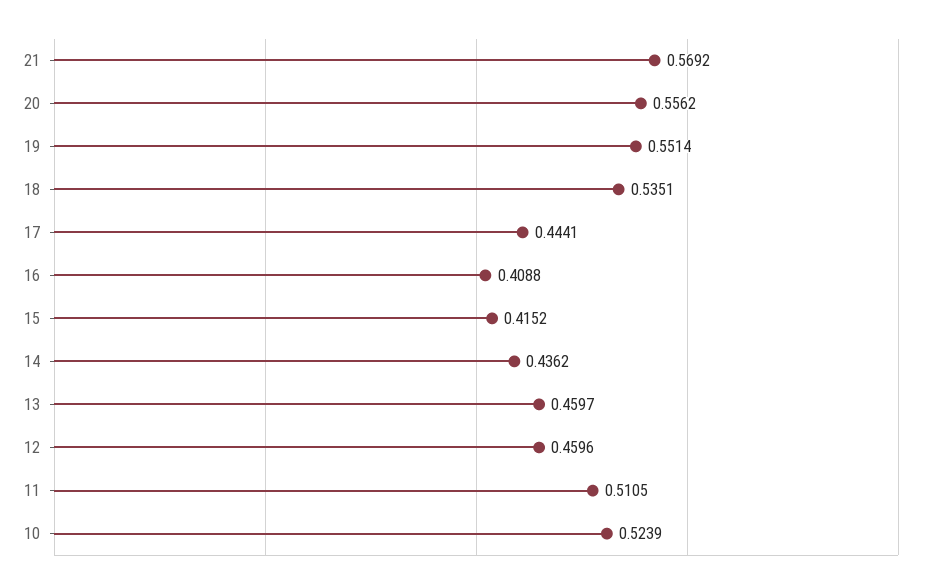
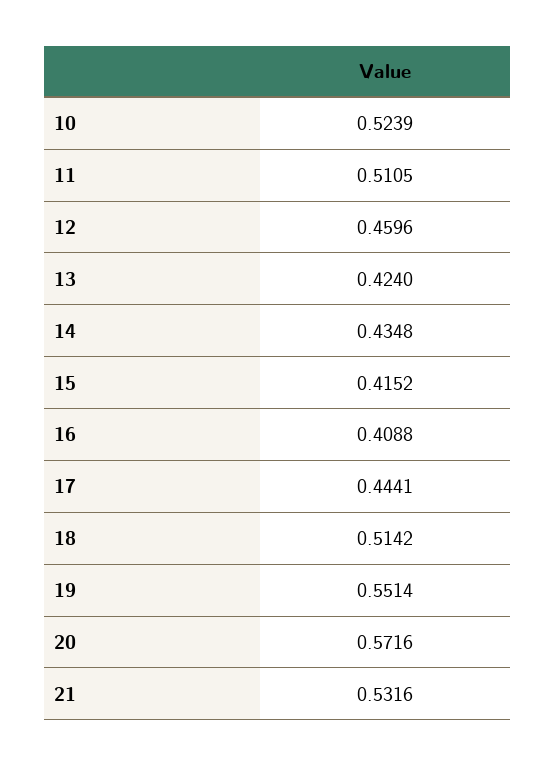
21: 0.5692 -> 0.5316
20: 0.5562 -> 0.5716
18: 0.5351 -> 0.5142
14: 0.4362 -> 0.4348
13: 0.4597 -> 0.424

